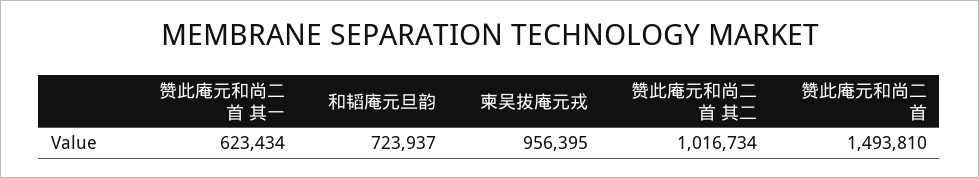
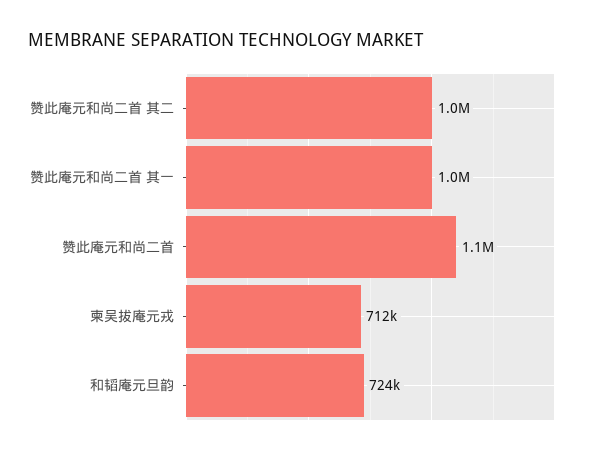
赞此庵元和尚二首 其一: 623434 -> 1000000
柬吴拔庵元戎: 956395 -> 712000
赞此庵元和尚二首: 1493810 -> 1100000

